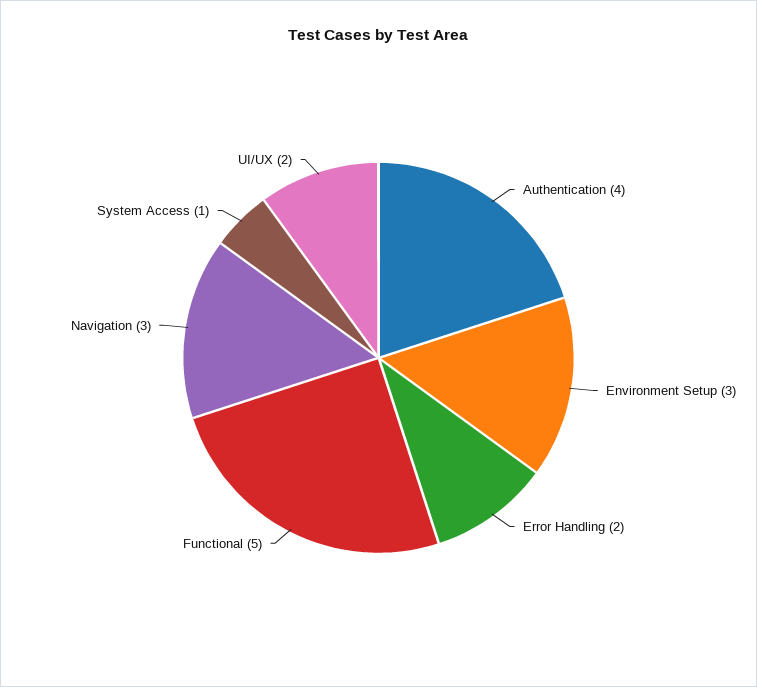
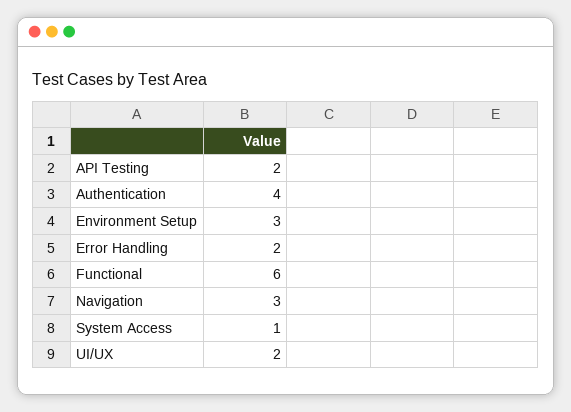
Functional: 5 -> 6
API Testing: none -> 2

